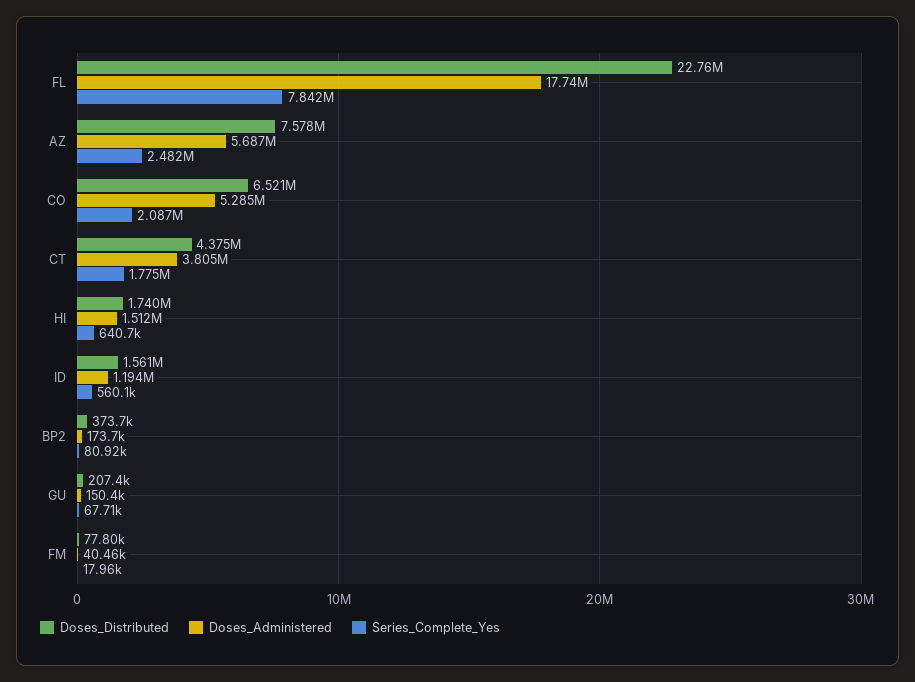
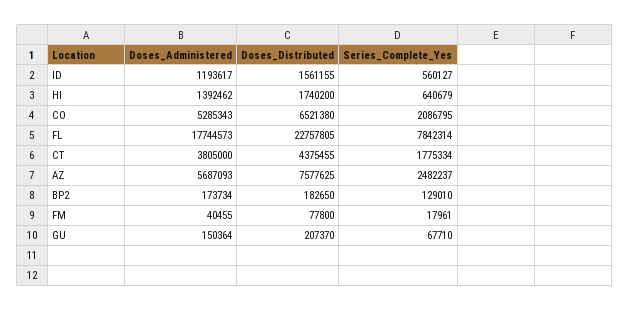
Doses_Administered, HI: 1512000 -> 1392462
Doses_Distributed, BP2: 373700 -> 182650
Series_Complete_Yes, BP2: 80920 -> 129010

